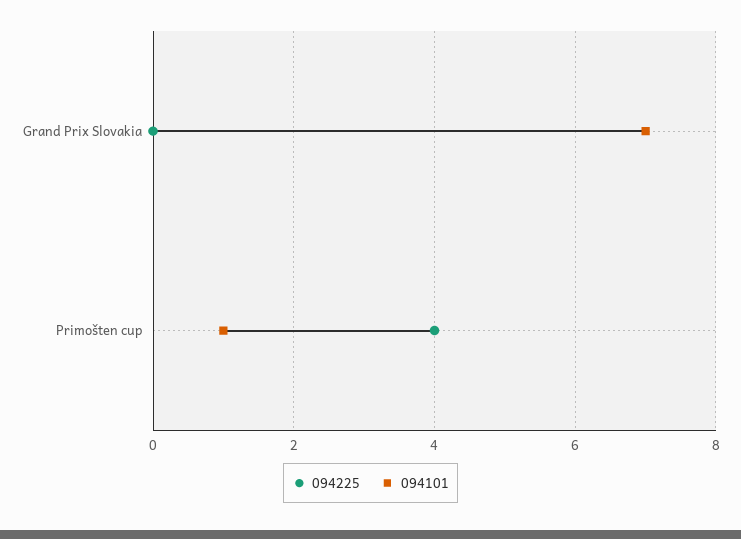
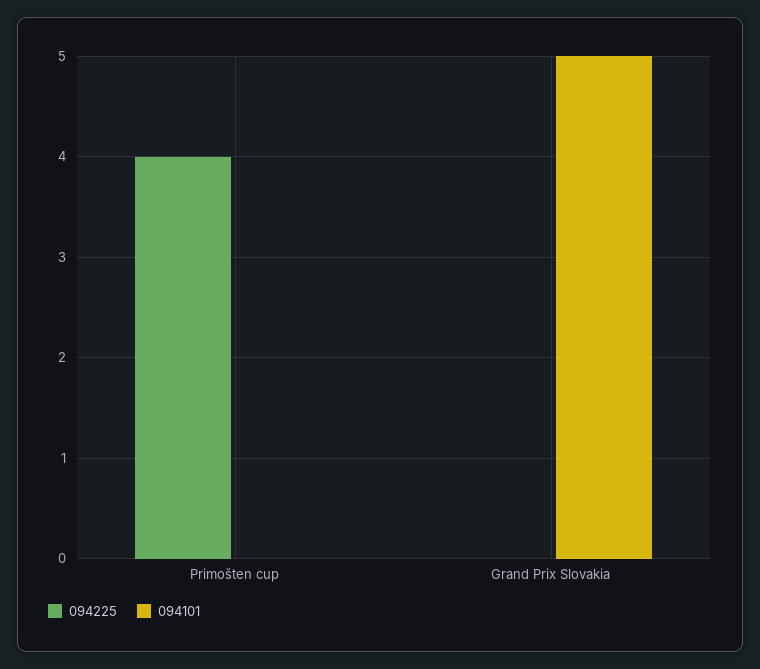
094101, Grand Prix Slovakia: 7 -> 5
094101, Primošten cup: 1 -> 0

